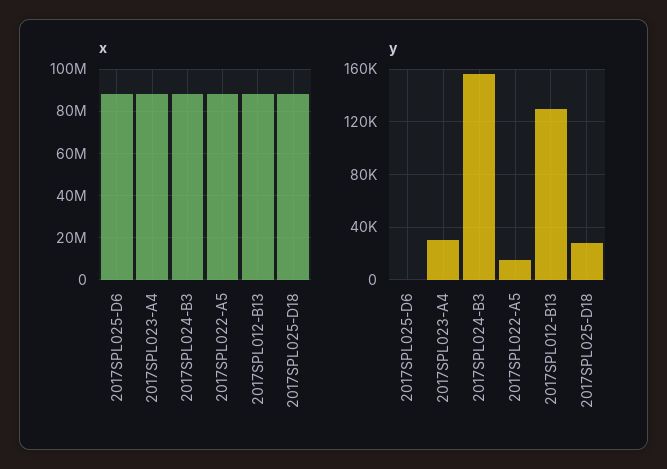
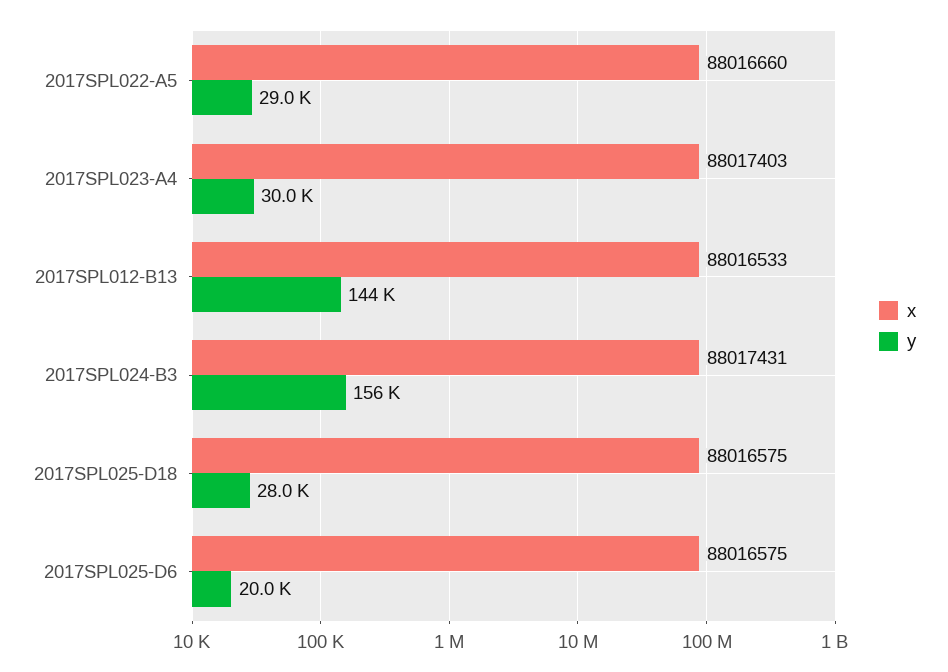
y, 2017SPL025-D6: 0 -> 20000
y, 2017SPL022-A5: 15000 -> 29000
y, 2017SPL012-B13: 130000 -> 144000

